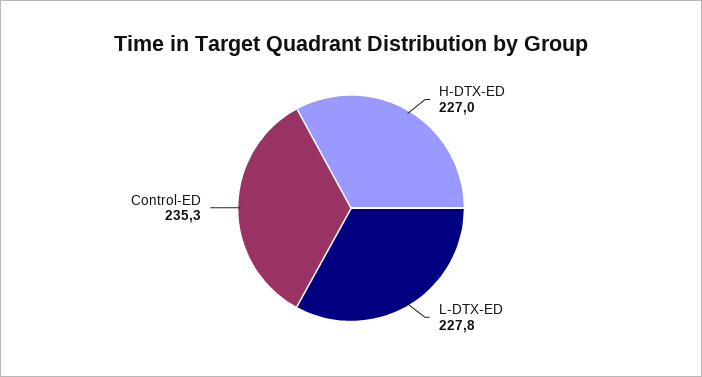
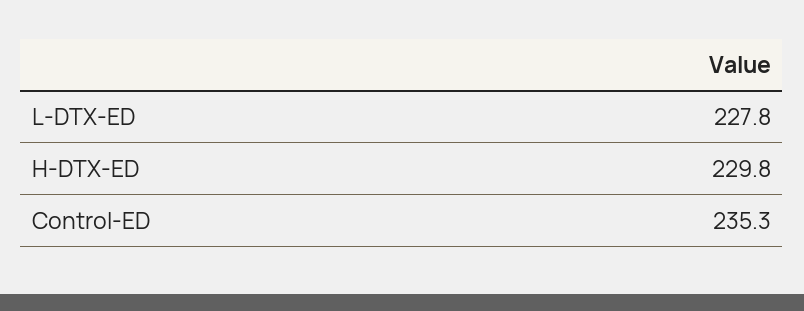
H-DTX-ED: 227 -> 229.8

